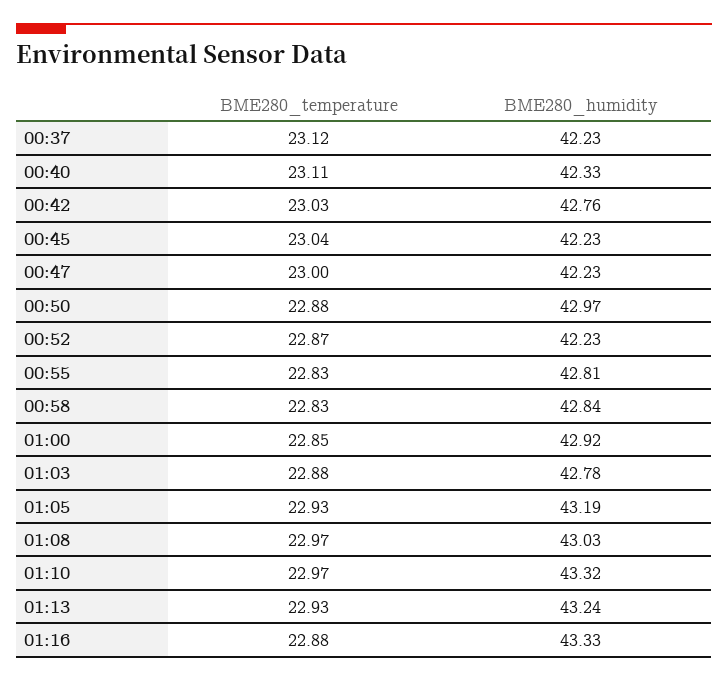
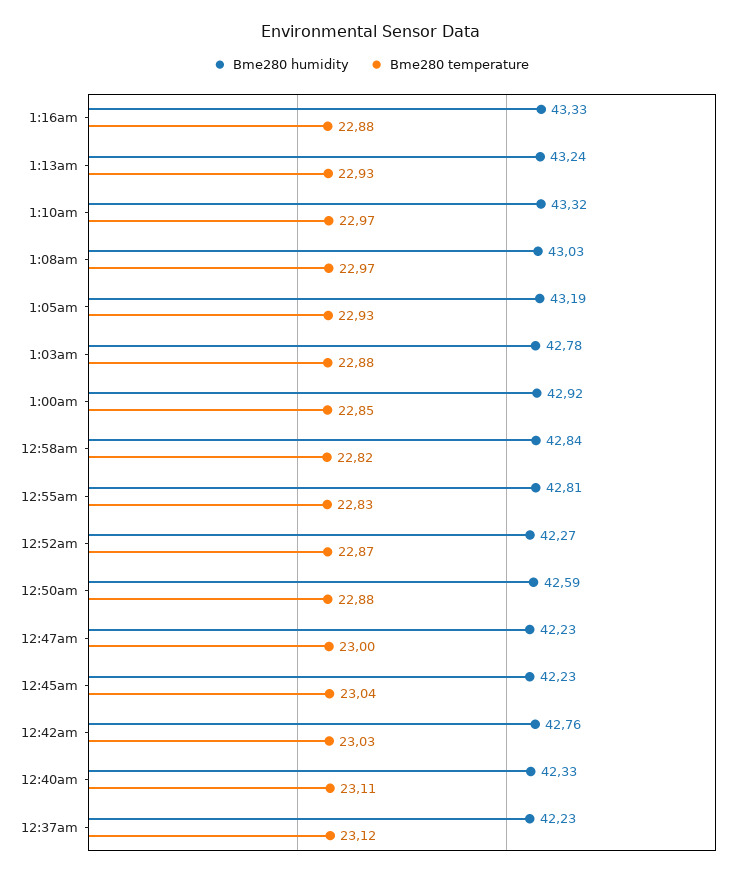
BME280_humidity, 00:50: 42.97 -> 42.59
BME280_humidity, 00:52: 42.23 -> 42.27
BME280_temperature, 00:58: 22.83 -> 22.82

